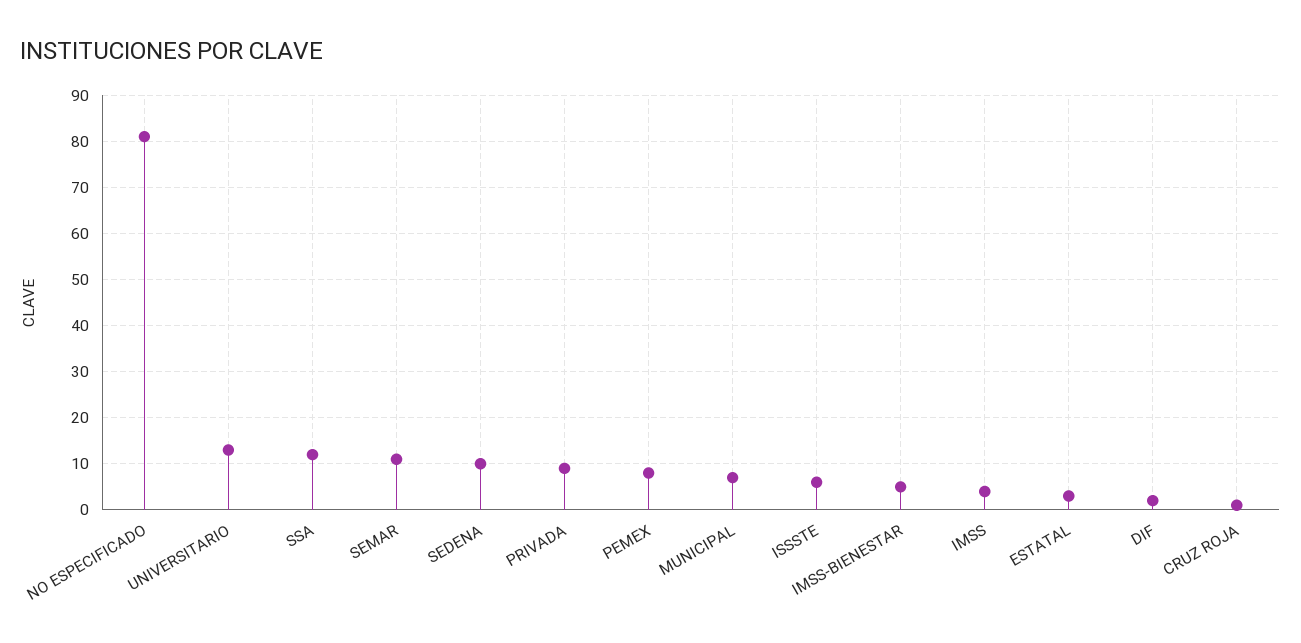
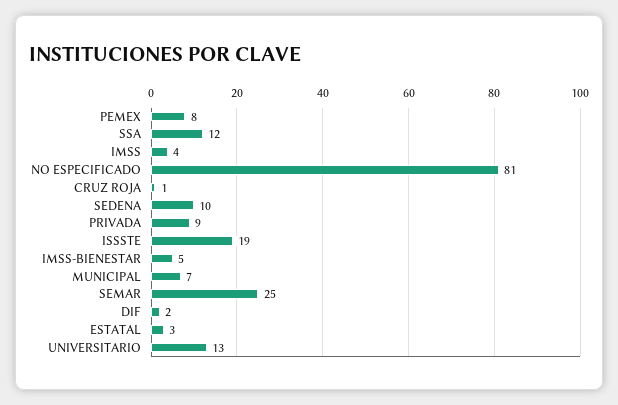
SEMAR: 10 -> 25
ISSSTE: 5 -> 19

